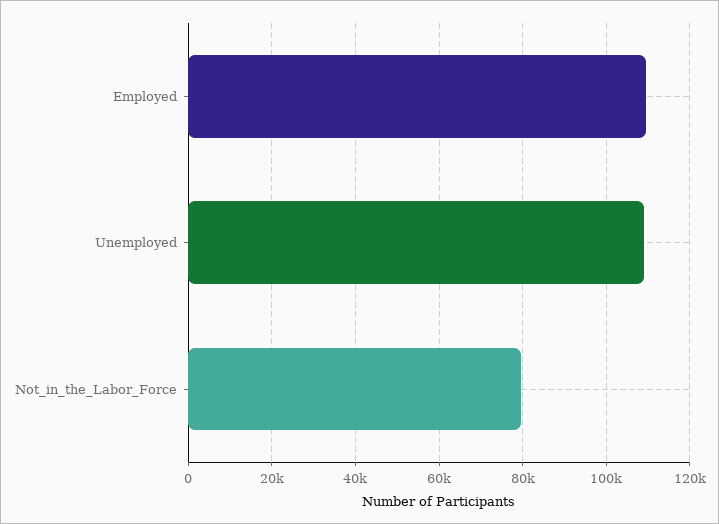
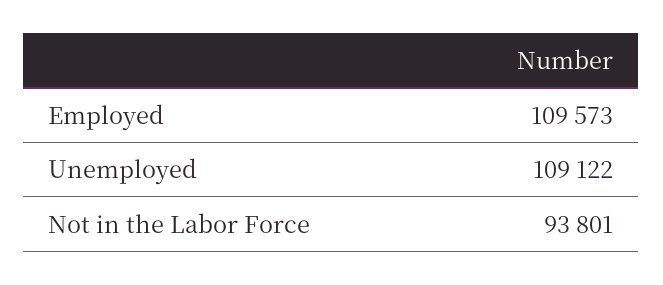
Not_in_the_Labor_Force: 80000 -> 93801

